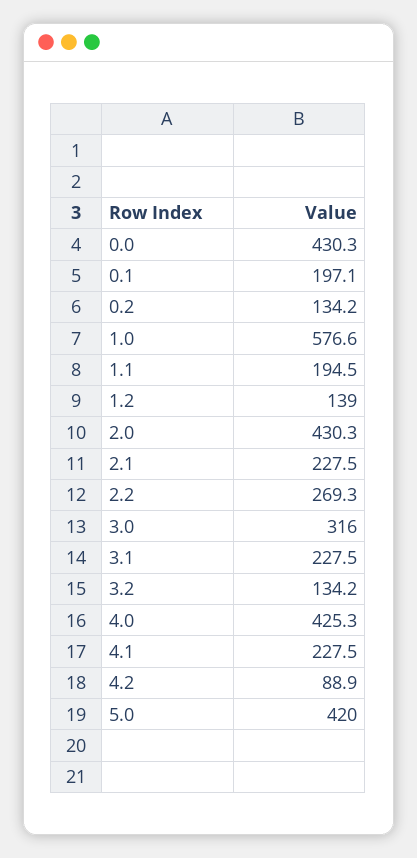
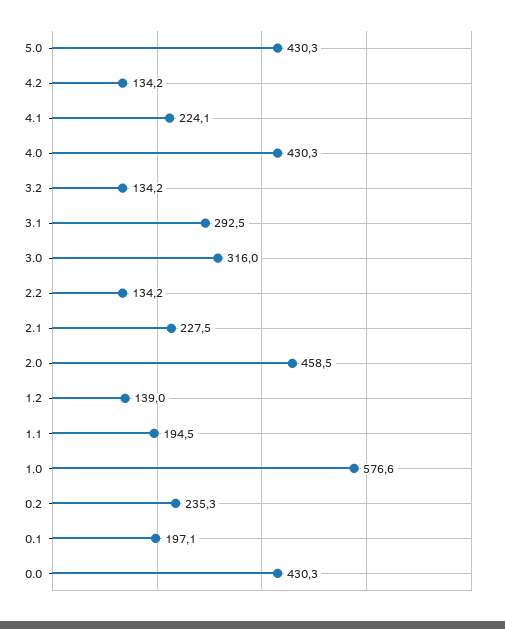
0.2: 134.2 -> 235.3
2.0: 430.3 -> 458.5
2.2: 269.3 -> 134.2
3.1: 227.5 -> 292.5
4.0: 425.3 -> 430.3
4.1: 227.5 -> 224.1
4.2: 88.9 -> 134.2
5.0: 420 -> 430.3

